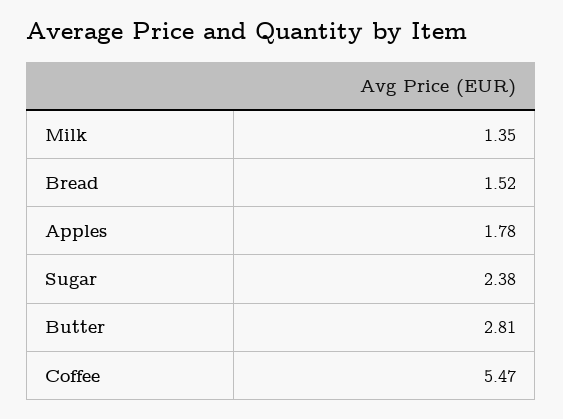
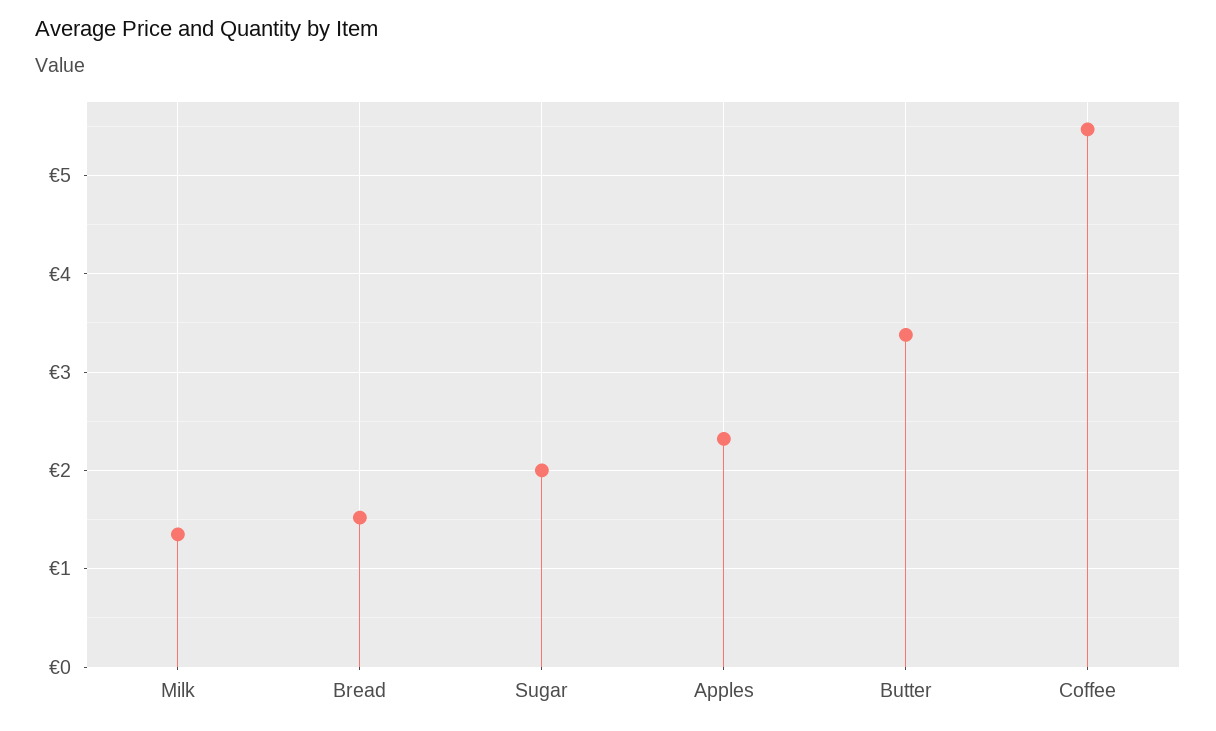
Apples: 1.78 -> 2.3
Sugar: 2.38 -> 2
Butter: 2.81 -> 3.4

